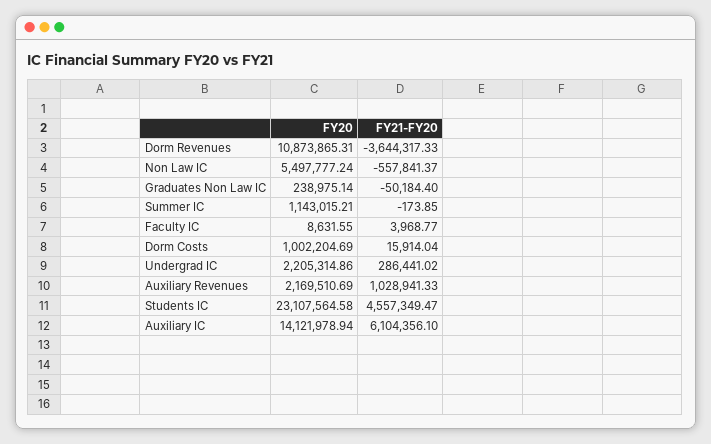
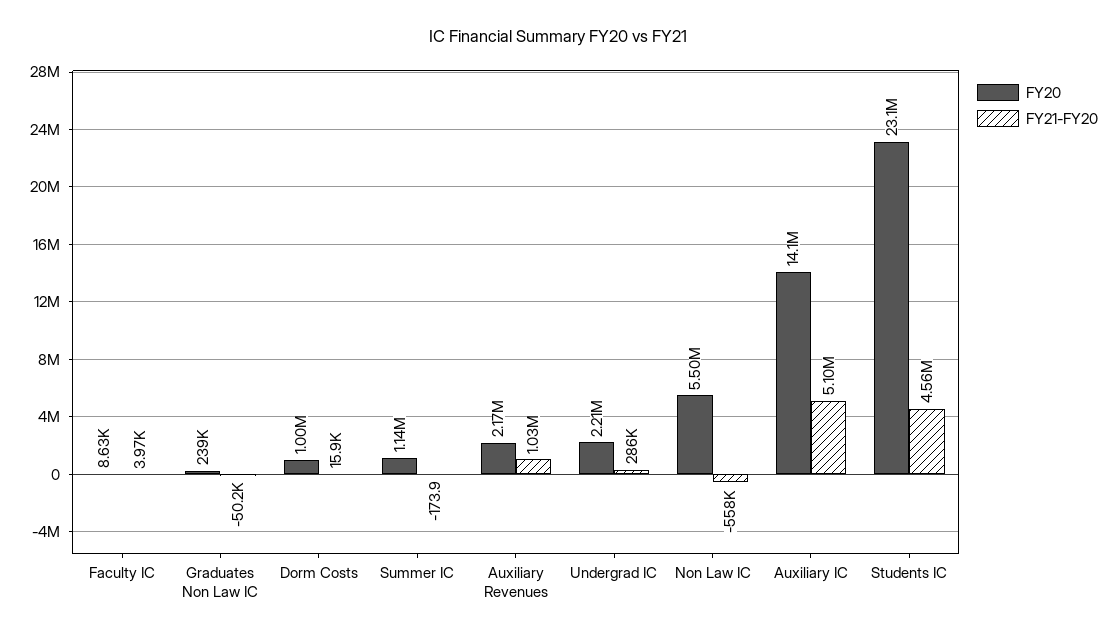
FY20, Dorm Revenues: 10873865.31 -> none
FY21-FY20, Dorm Revenues: -3644317.33 -> none
FY21-FY20, Auxiliary IC: 6104356.1 -> 5100000

